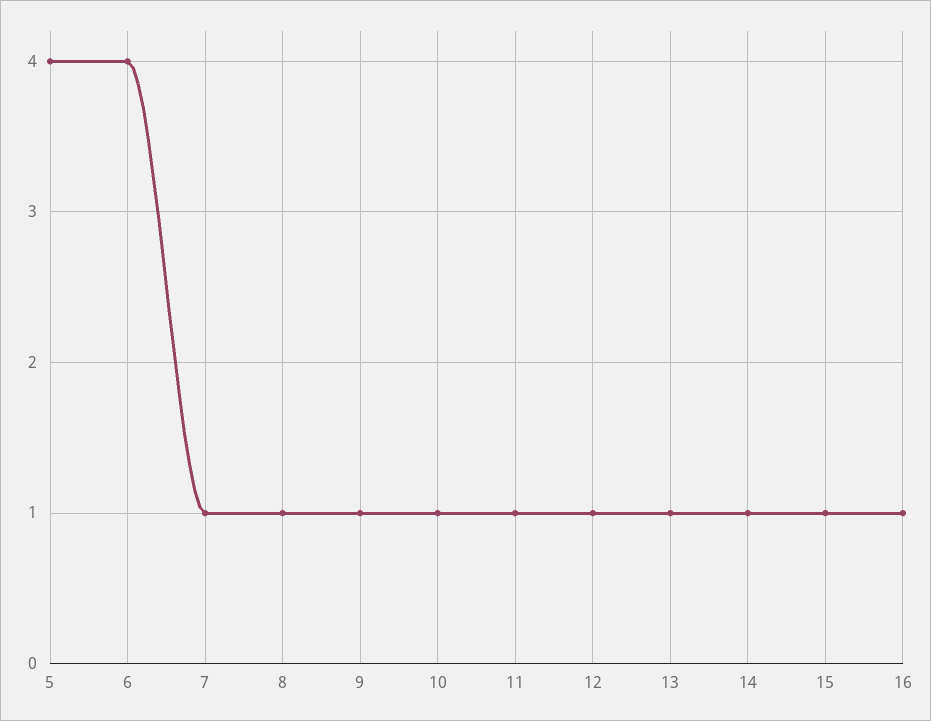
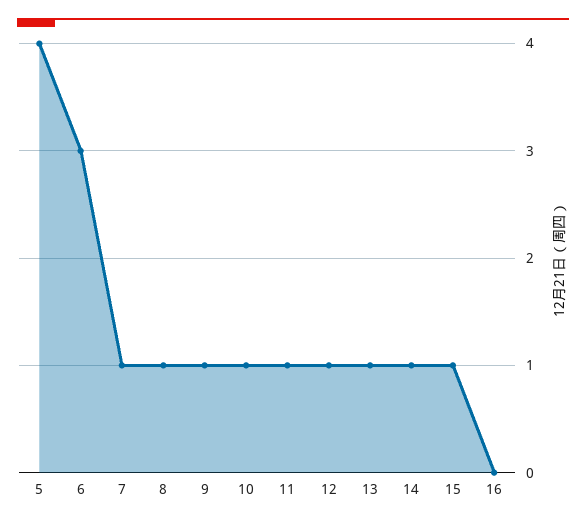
6: 4 -> 3
16: 1 -> 0

